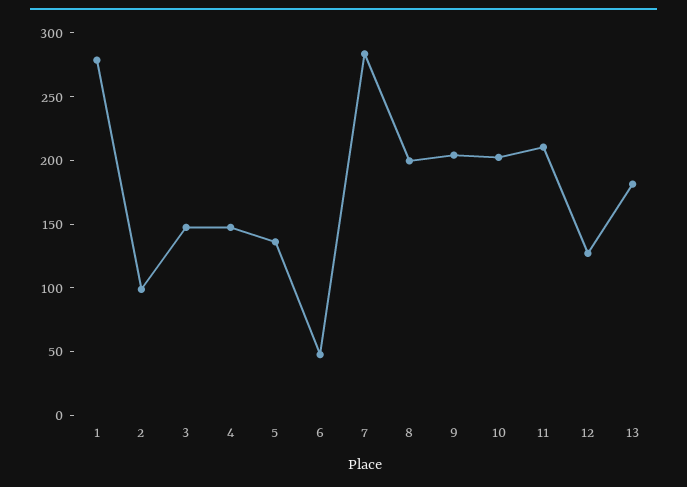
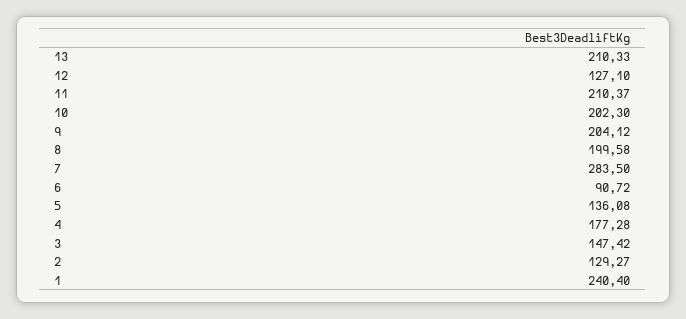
1: 280 -> 240.4
2: 100 -> 129.27
4: 150 -> 177.28
6: 50 -> 90.72
13: 180 -> 210.33

